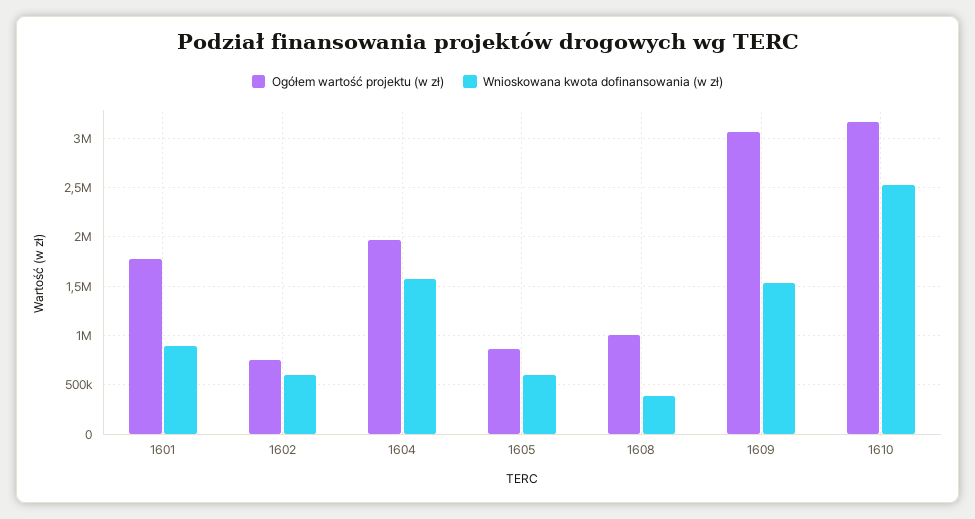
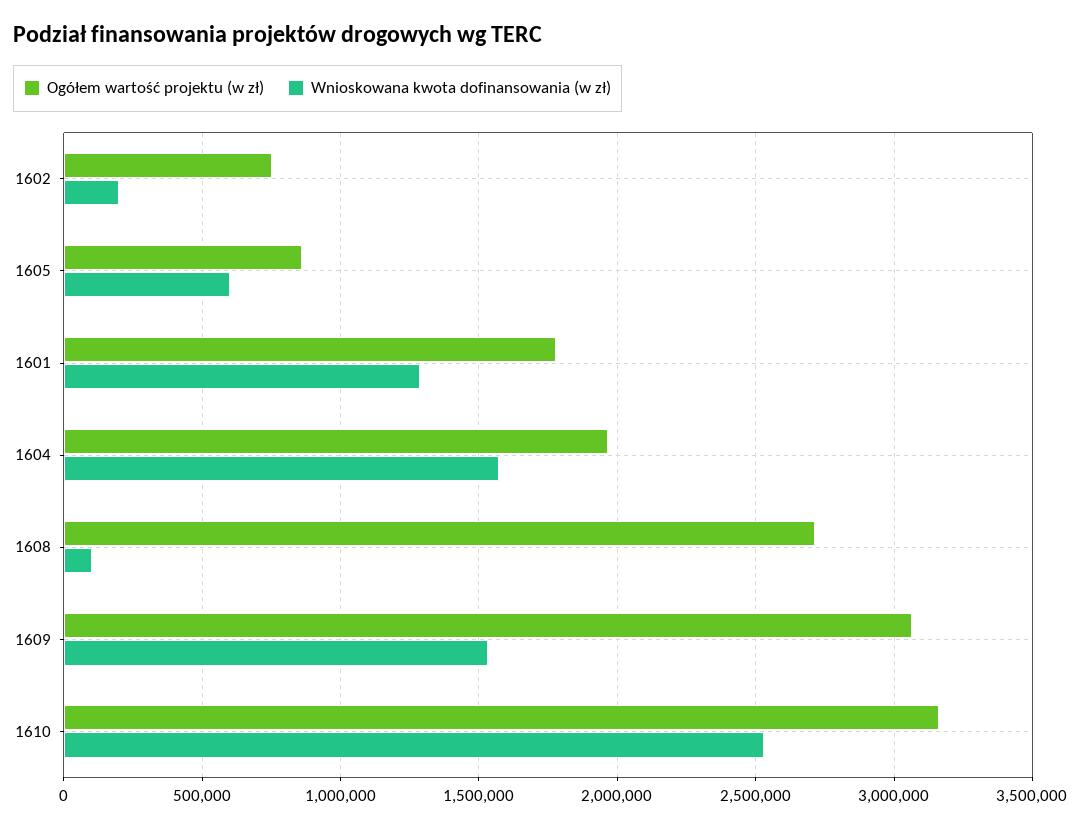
Wnioskowana kwota dofinansowania (w zł), 1601: 900000 -> 1300000
Wnioskowana kwota dofinansowania (w zł), 1602: 600000 -> 200000
Ogółem wartość projektu (w zł), 1608: 1000000 -> 2700000
Wnioskowana kwota dofinansowania (w zł), 1608: 400000 -> 100000

